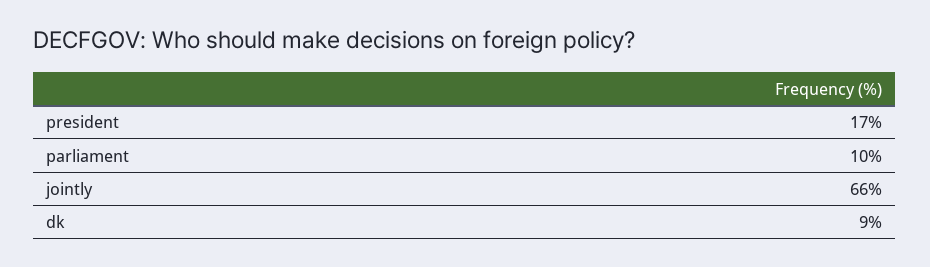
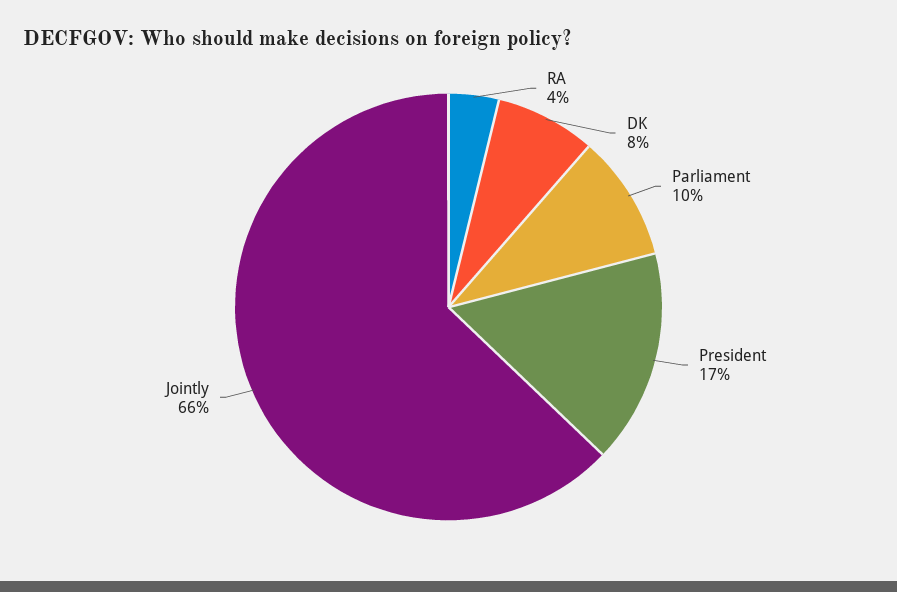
dk: 9 -> 8
RA: none -> 4

